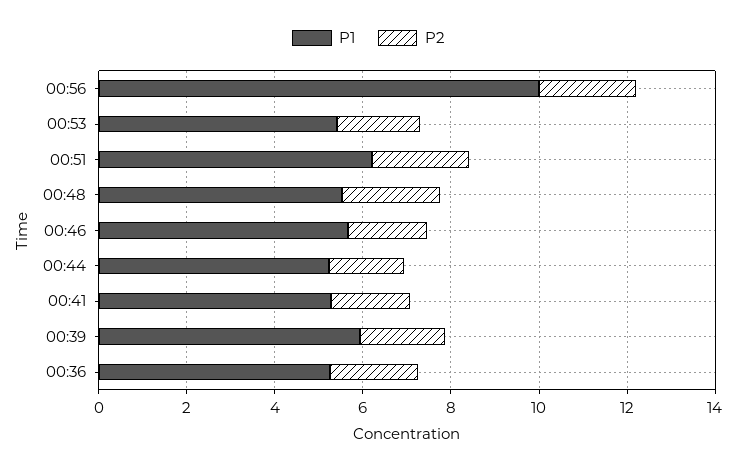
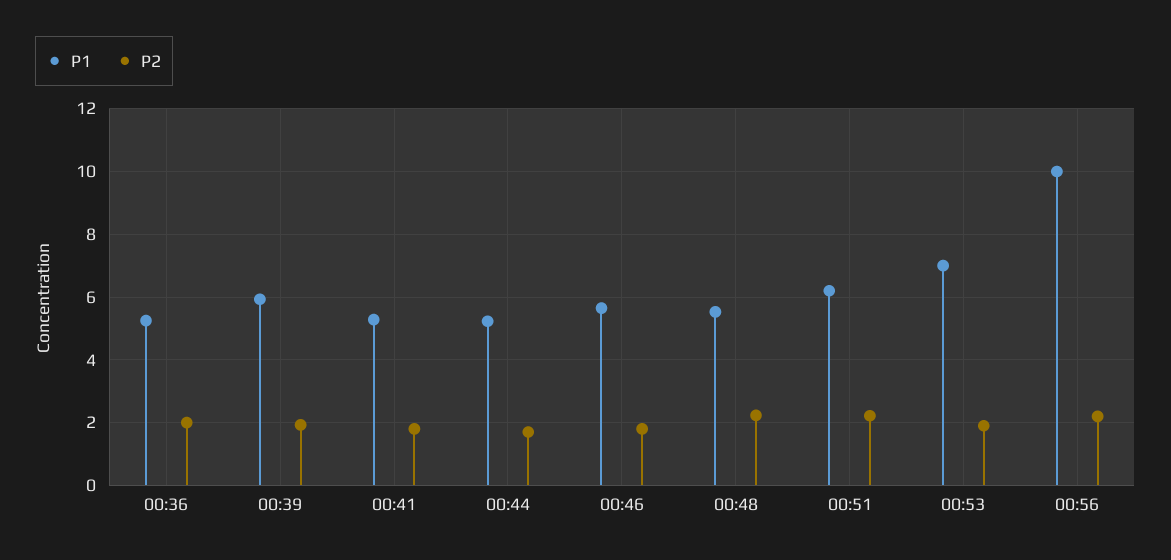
P1, 00:53: 5.5 -> 7

